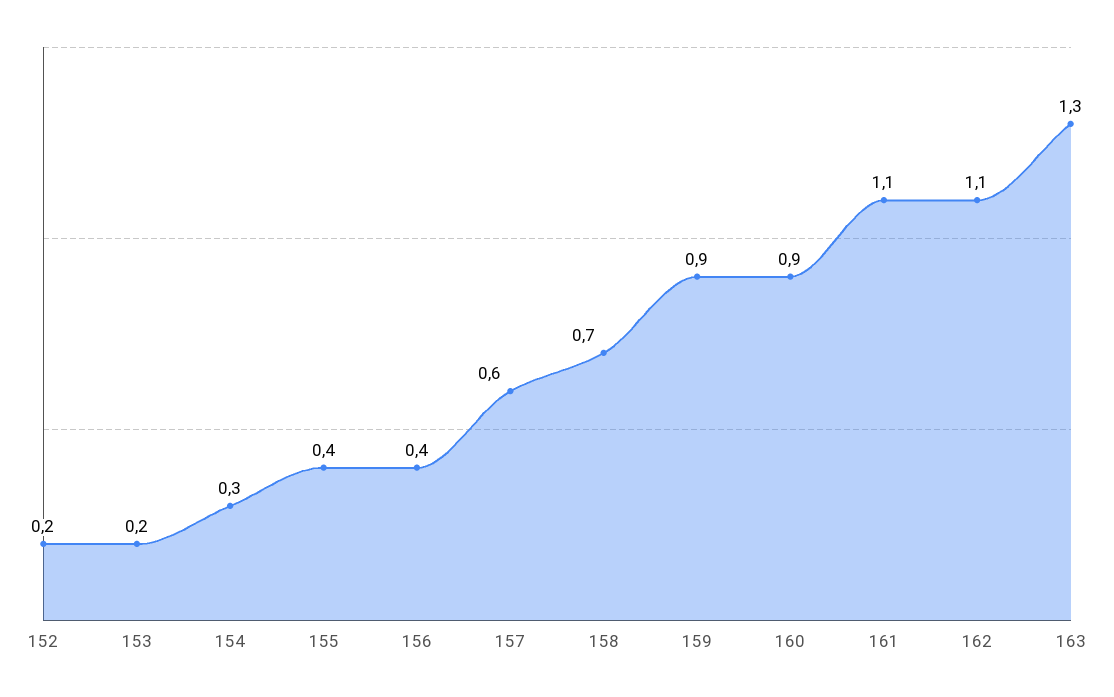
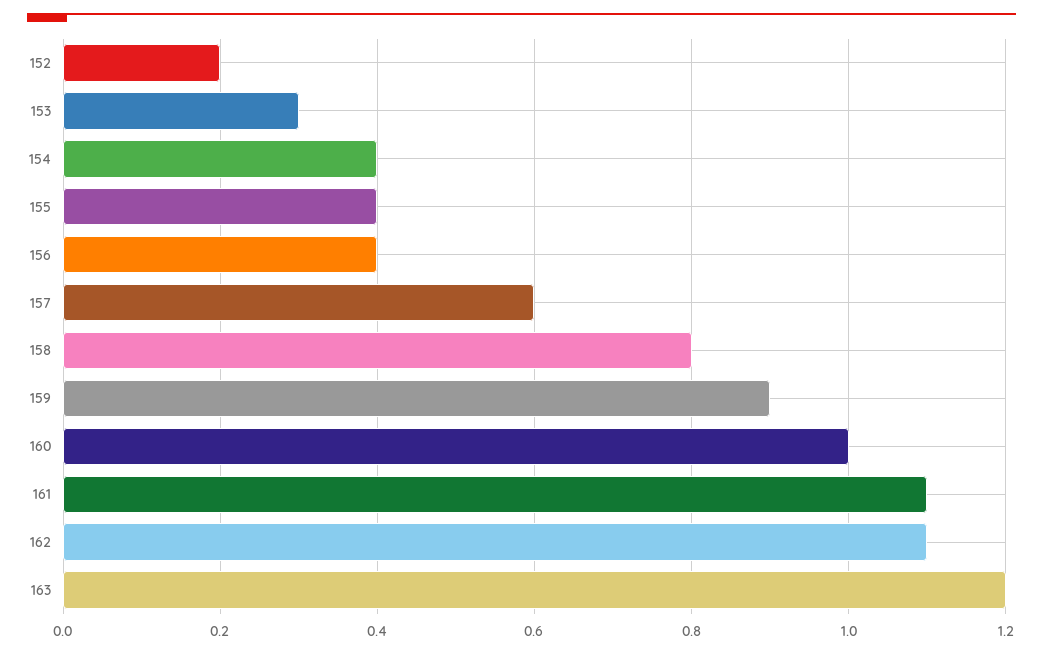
153: 0.2 -> 0.3
154: 0.3 -> 0.4
158: 0.7 -> 0.8
160: 0.9 -> 1
163: 1.3 -> 1.2

